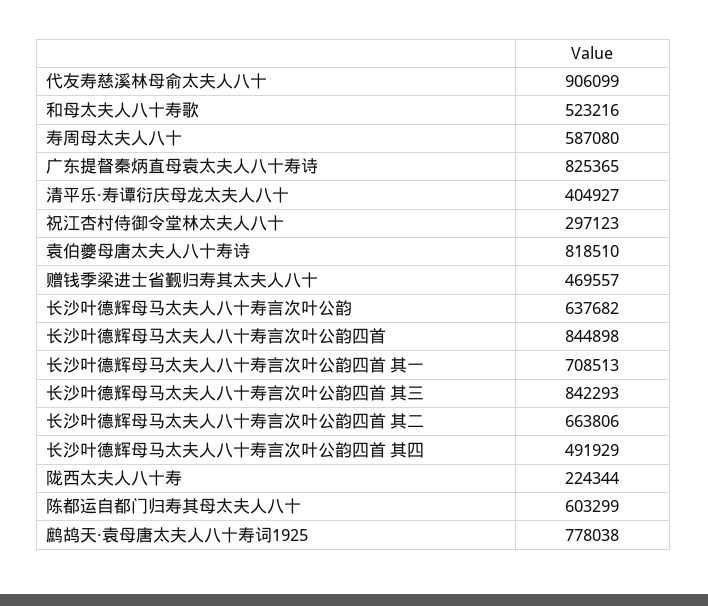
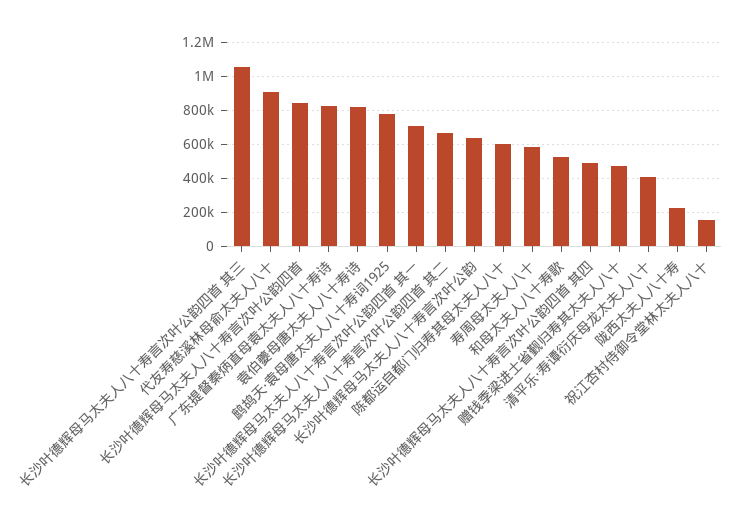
祝江杏村侍御令堂林太夫人八十: 297123 -> 150000
长沙叶德辉母马太夫人八十寿言次叶公韵四首 其三: 842293 -> 1050000

